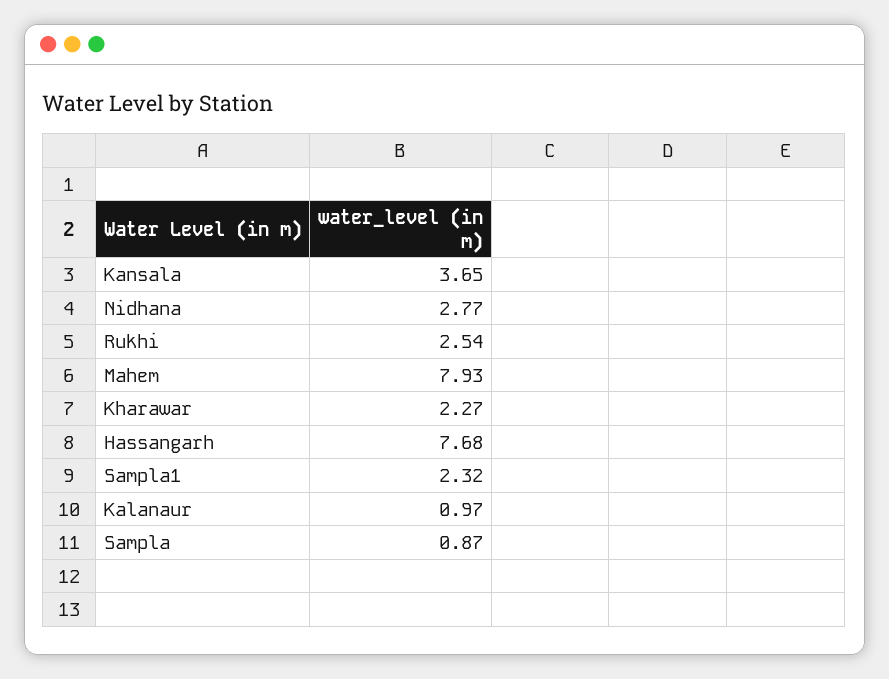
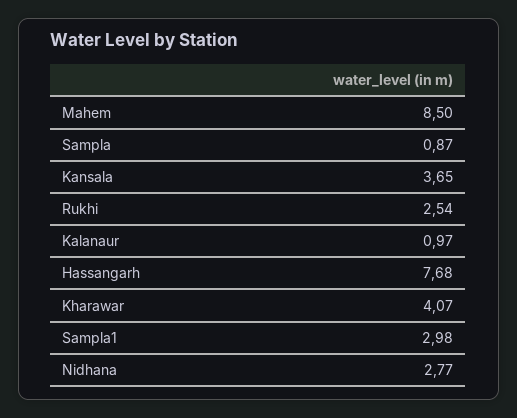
Mahem: 7.93 -> 8.5
Kharawar: 2.27 -> 4.07
Sampla1: 2.32 -> 2.98

